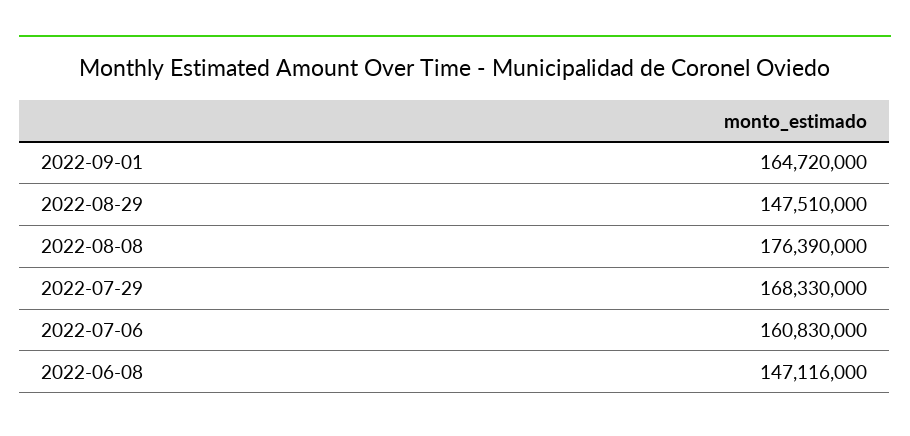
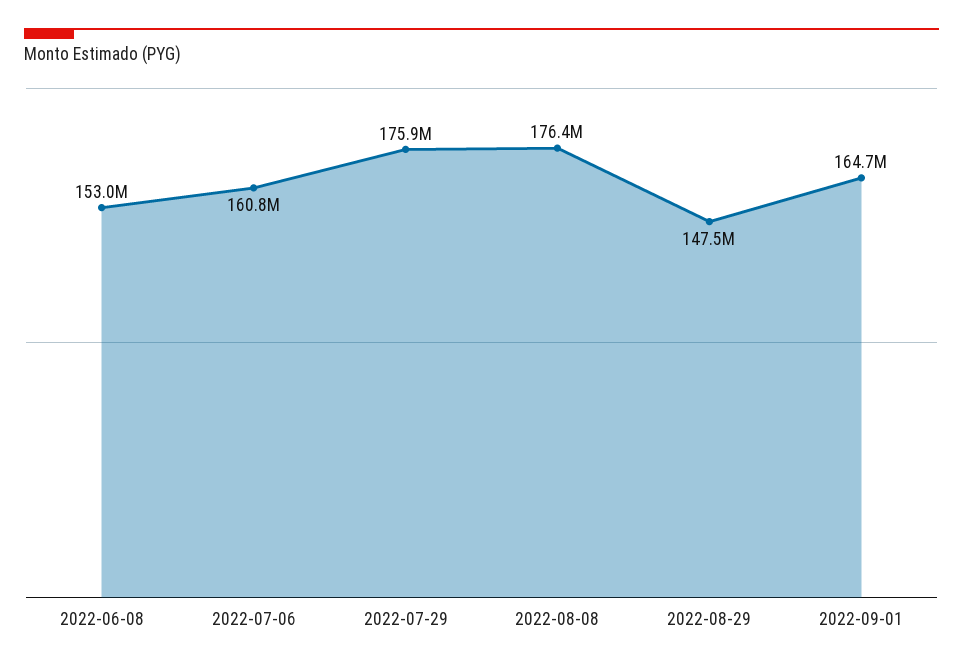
2022-07-29: 168330000 -> 175900000
2022-06-08: 147116000 -> 153000000

